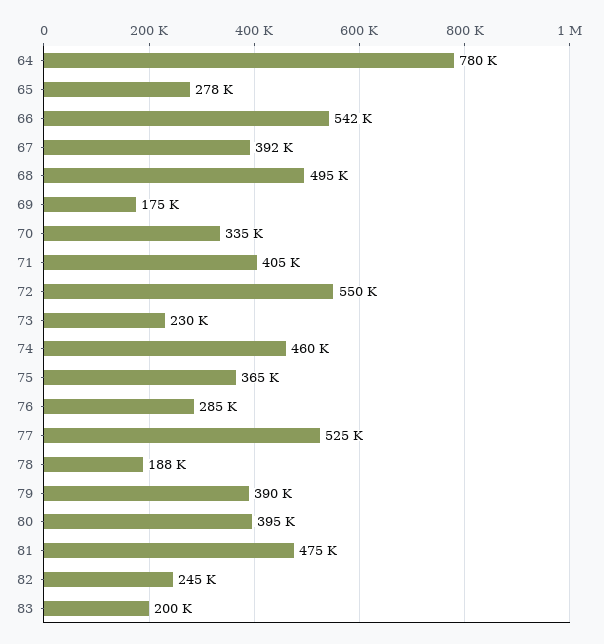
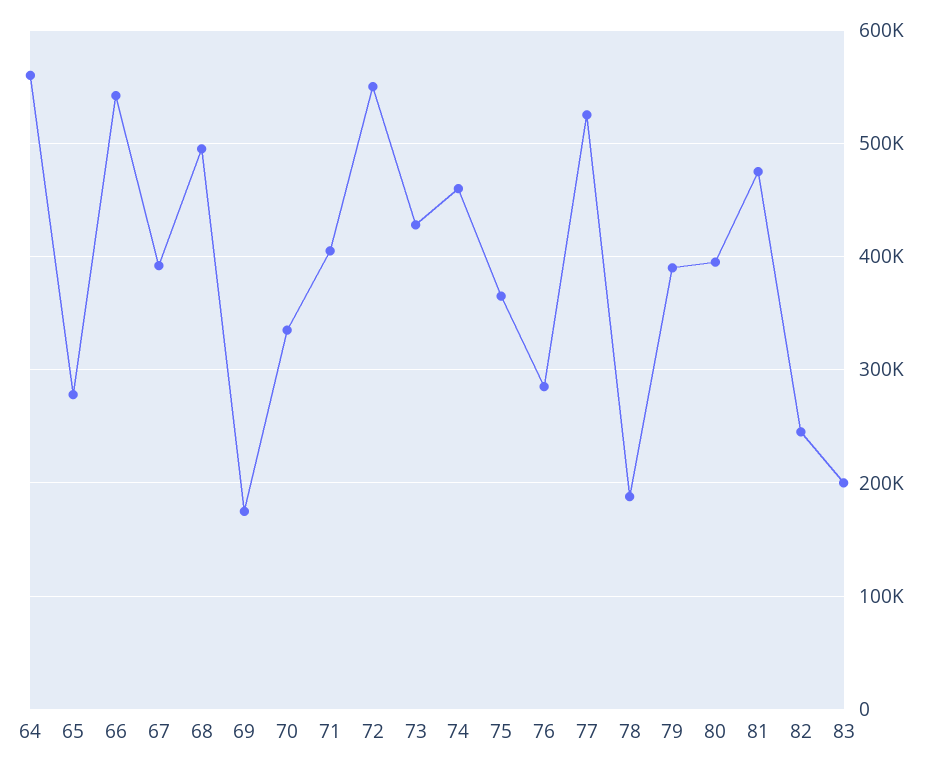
64: 780000 -> 560000
73: 230000 -> 430000

